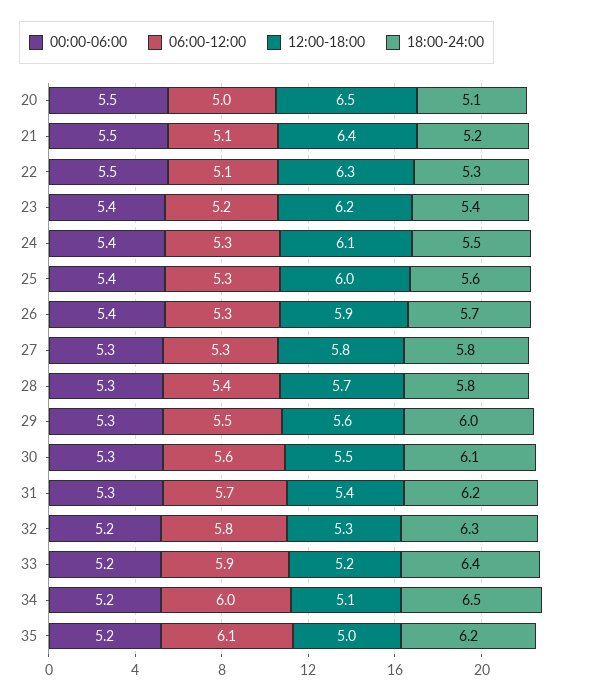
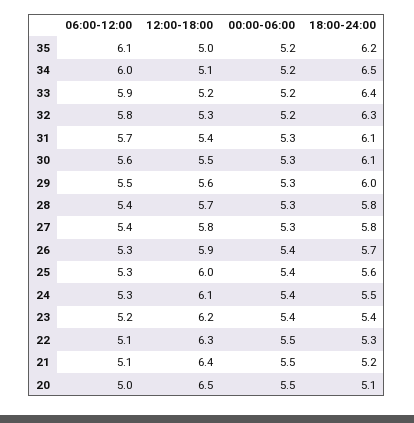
06:00-12:00, 27: 5.3 -> 5.4
18:00-24:00, 31: 6.2 -> 6.1

